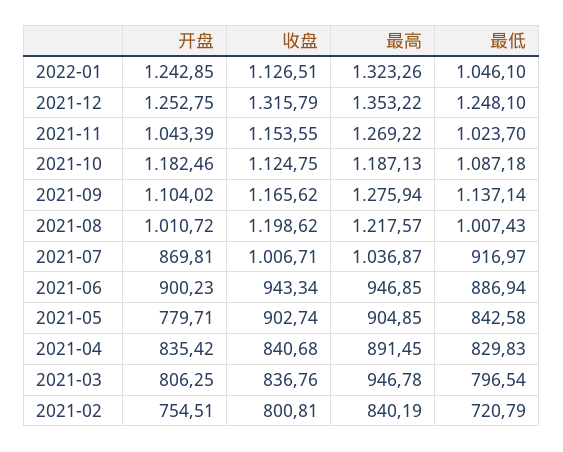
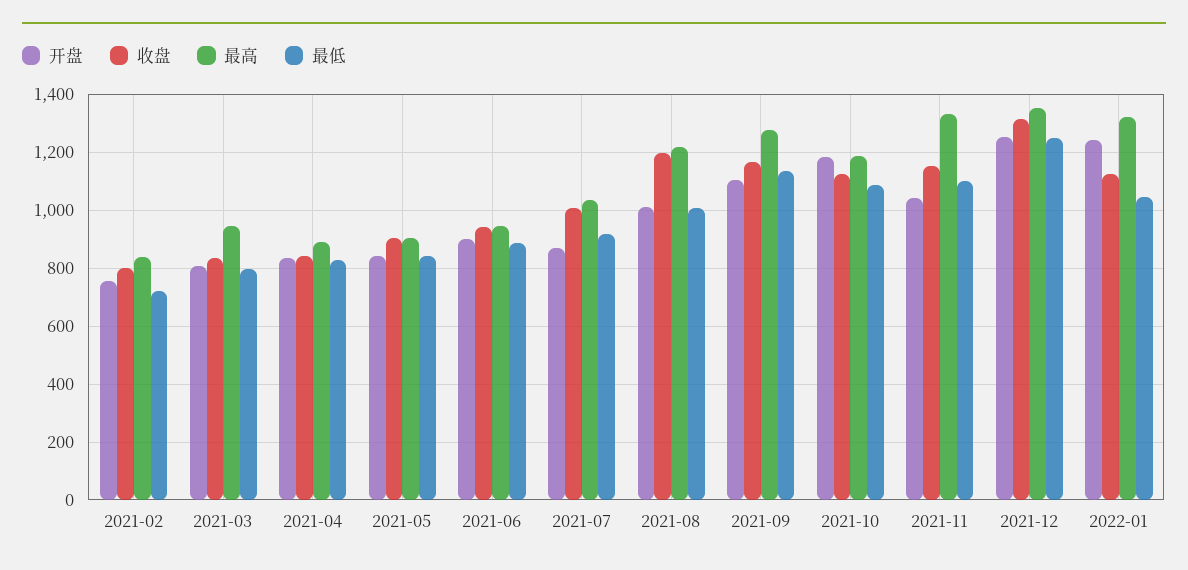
最高, 2021-11: 1269.22 -> 1325
最低, 2021-11: 1023.7 -> 1100
开盘, 2021-05: 779.71 -> 850

